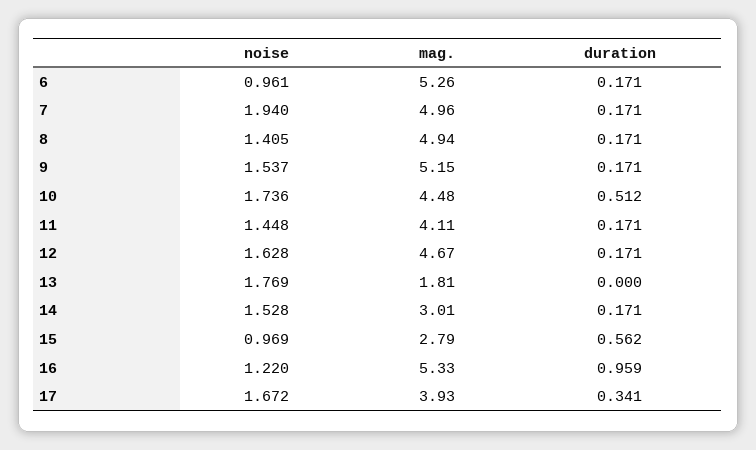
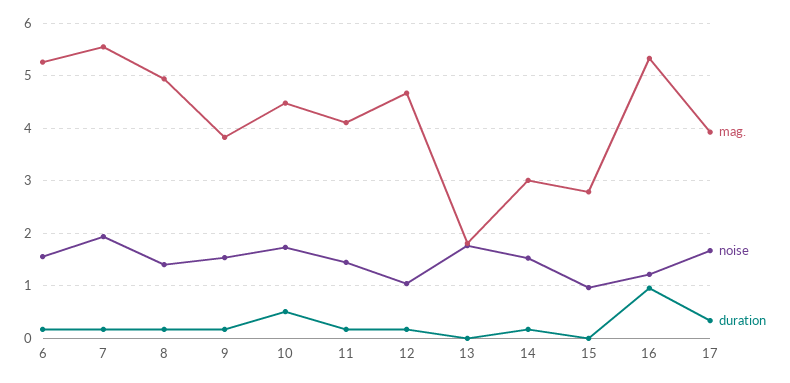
noise, 6: 0.961 -> 1.6
mag., 7: 4.96 -> 5.6
mag., 9: 5.15 -> 3.8
noise, 12: 1.628 -> 1
duration, 15: 0.562 -> 0

